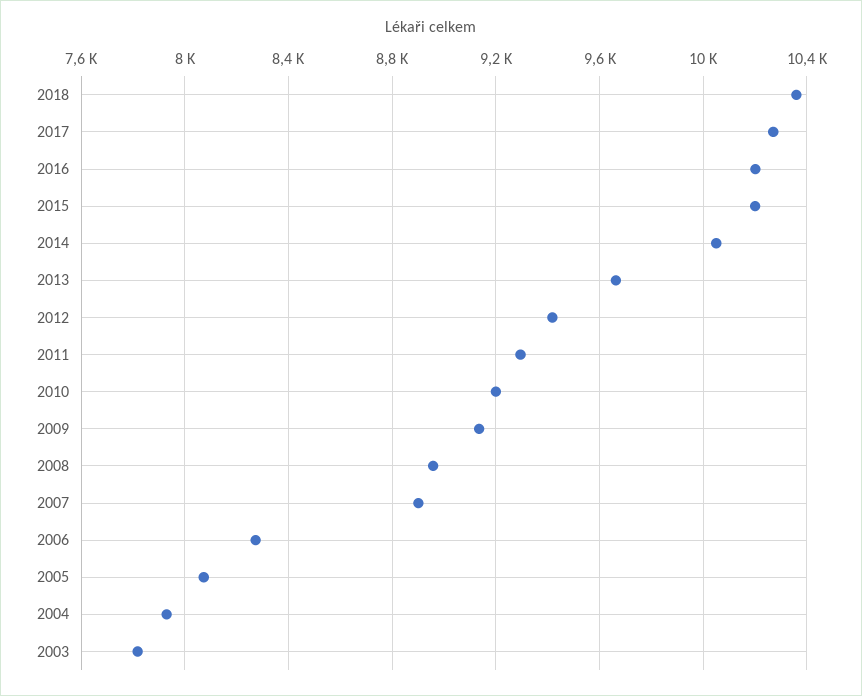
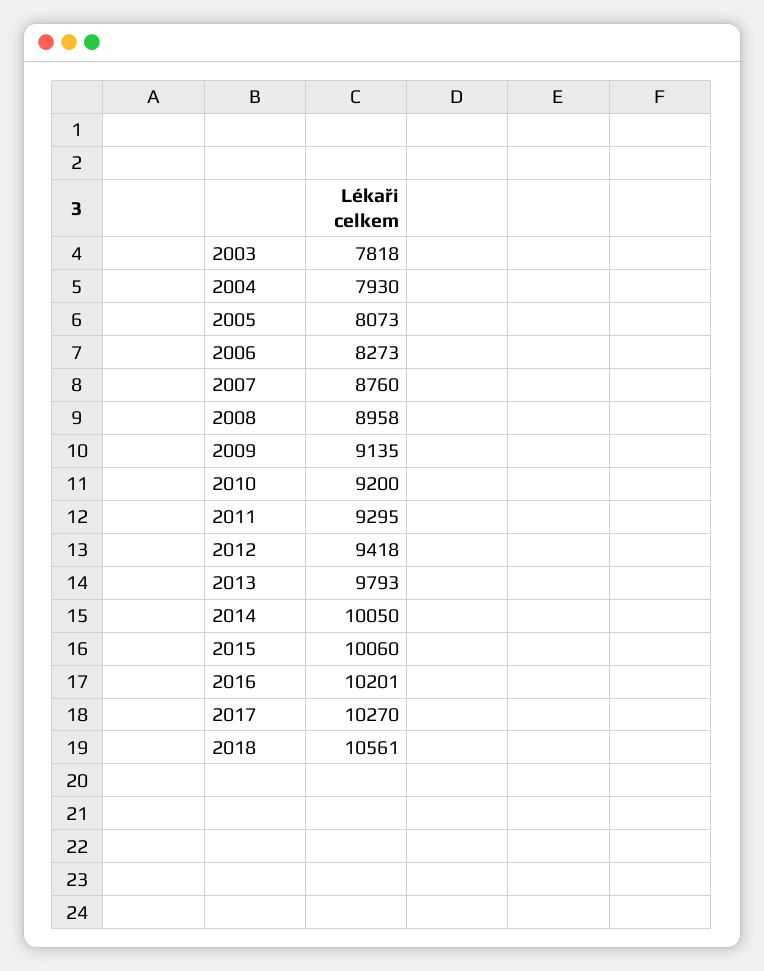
2018: 10350 -> 10561
2015: 10200 -> 10060
2013: 9650 -> 9793
2007: 8900 -> 8760

